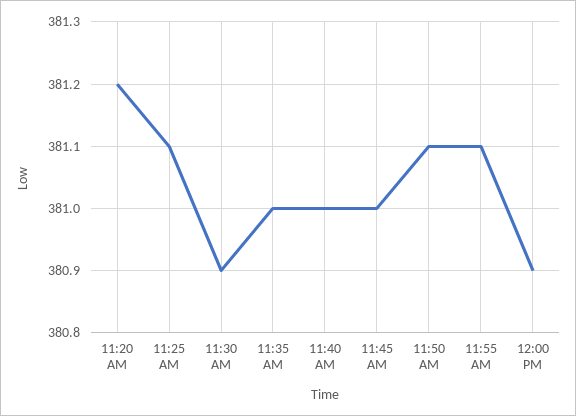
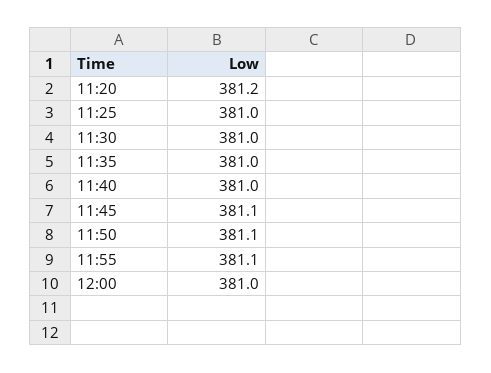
11:25 AM: 381.1 -> 381
11:30 AM: 380.9 -> 381
11:45 AM: 381 -> 381.1
12:00 PM: 380.9 -> 381

